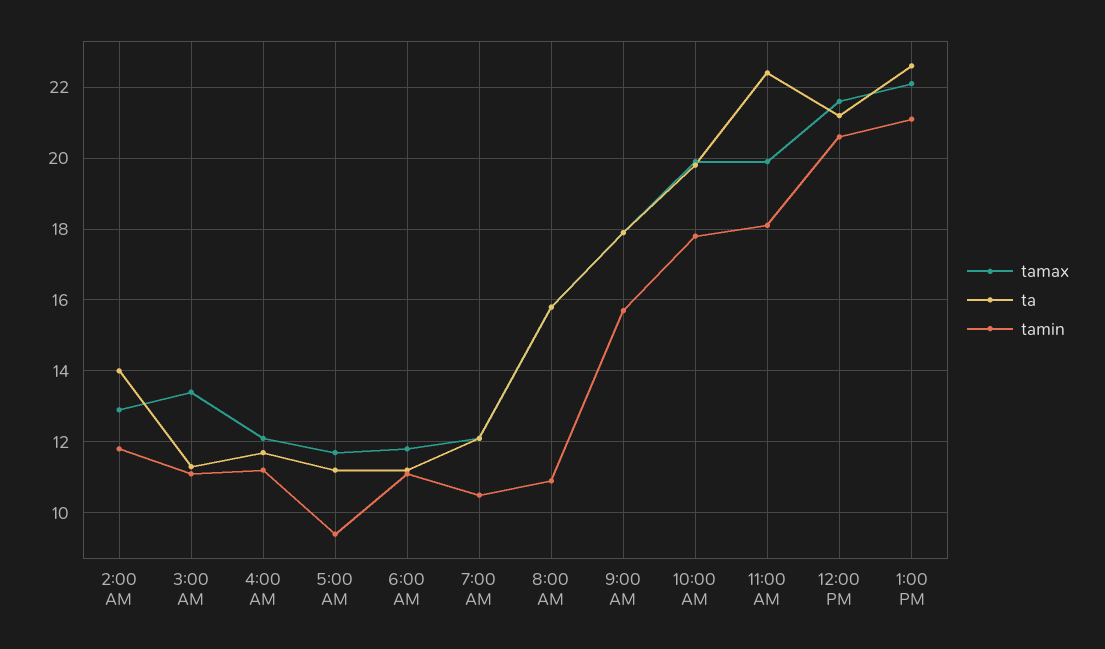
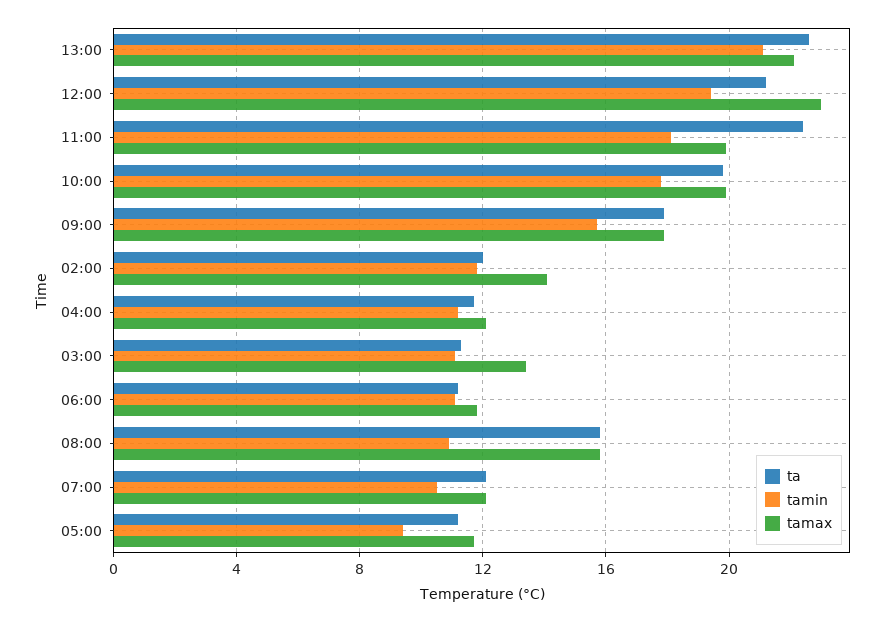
tamax, 2:00 AM: 13 -> 14
ta, 2:00 AM: 14 -> 12
tamax, 12:00 PM: 21.5 -> 23
tamin, 12:00 PM: 20.5 -> 19.5

